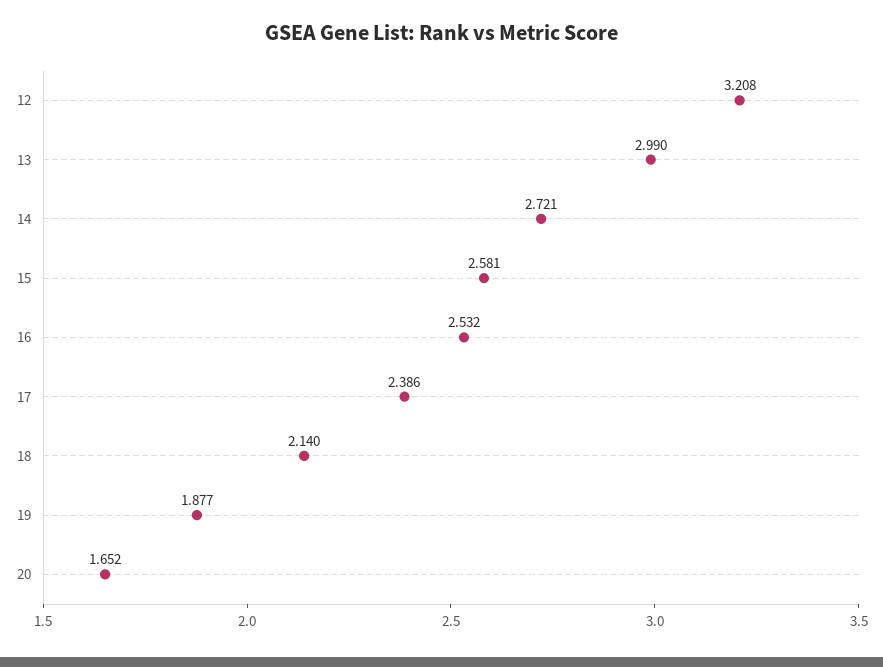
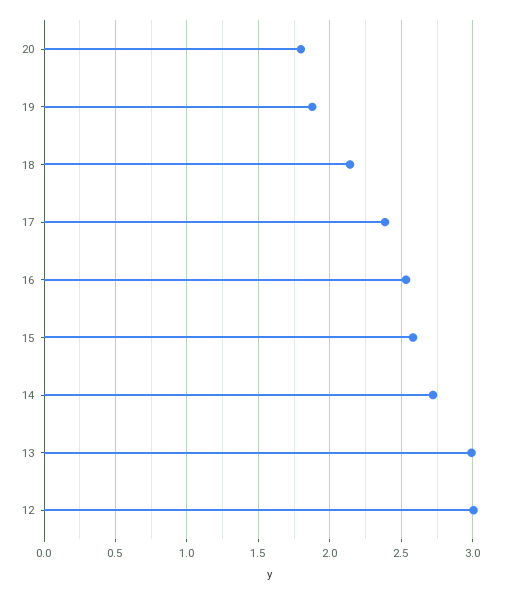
12: 3.208 -> 3
20: 1.652 -> 1.8

